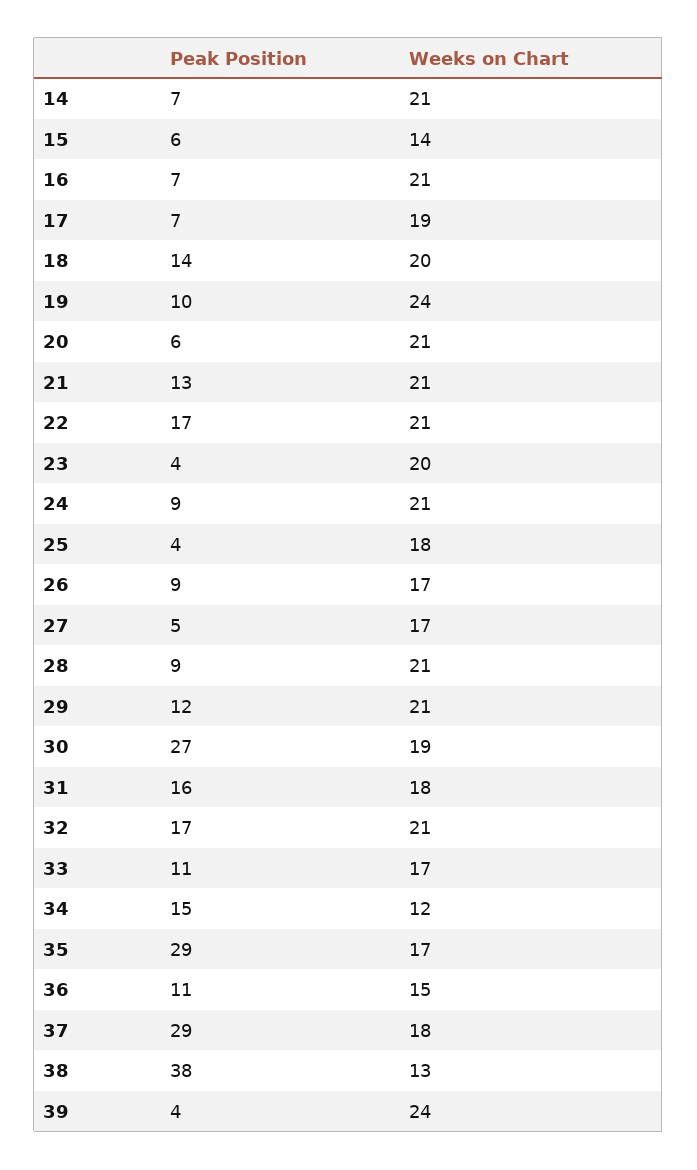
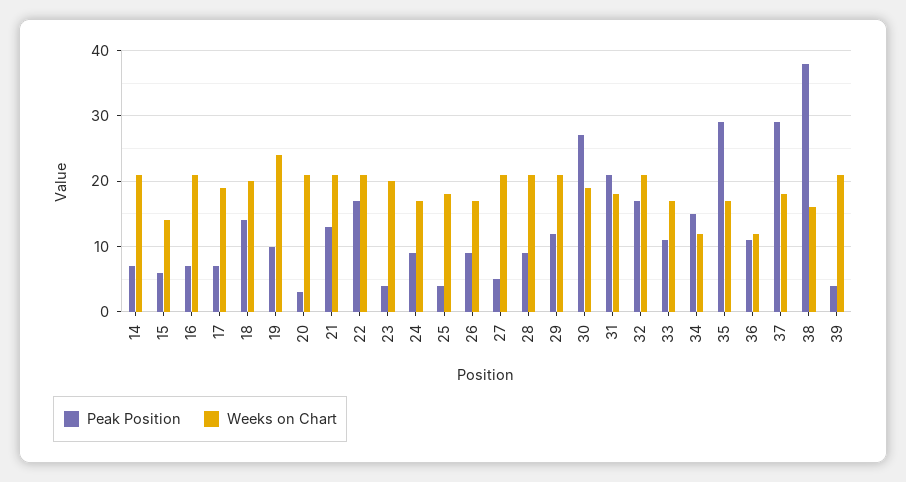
Peak Position, 20: 6 -> 3
Weeks on Chart, 24: 21 -> 17
Weeks on Chart, 27: 17 -> 21
Peak Position, 31: 16 -> 21
Weeks on Chart, 36: 15 -> 12
Weeks on Chart, 38: 13 -> 16
Weeks on Chart, 39: 24 -> 21

